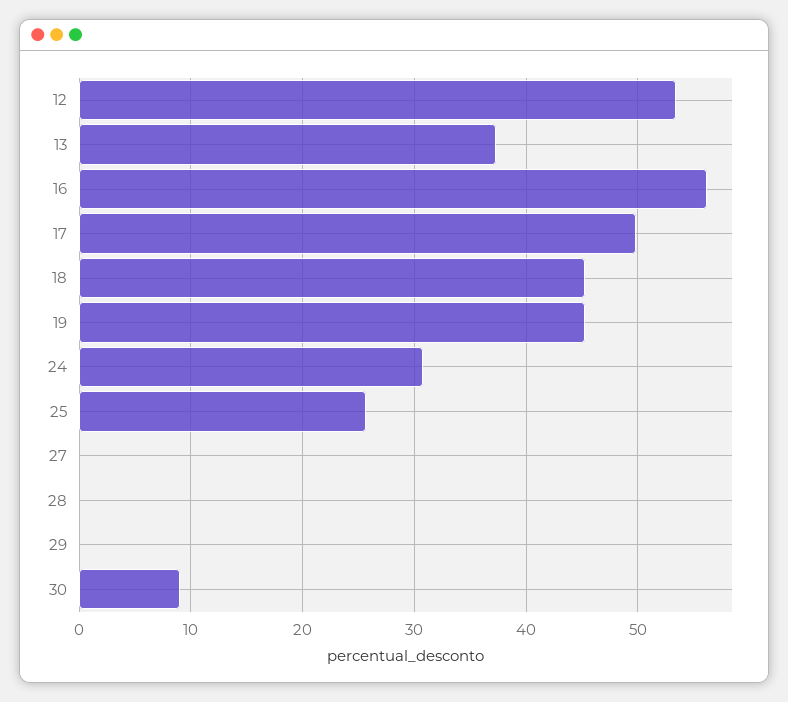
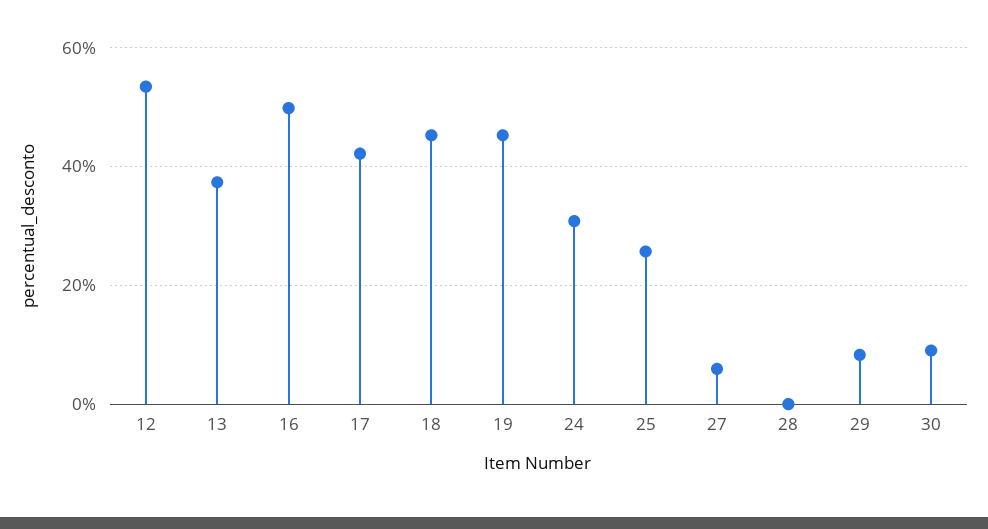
16: 56 -> 50
17: 50 -> 42
27: 0 -> 6
29: 0 -> 8

